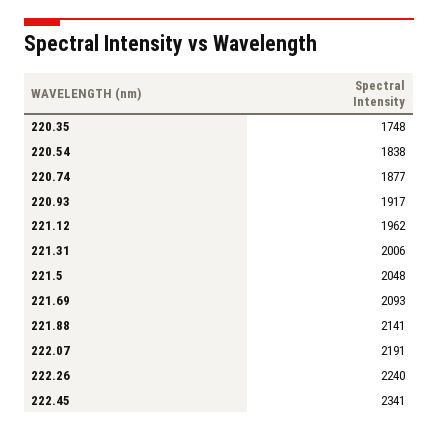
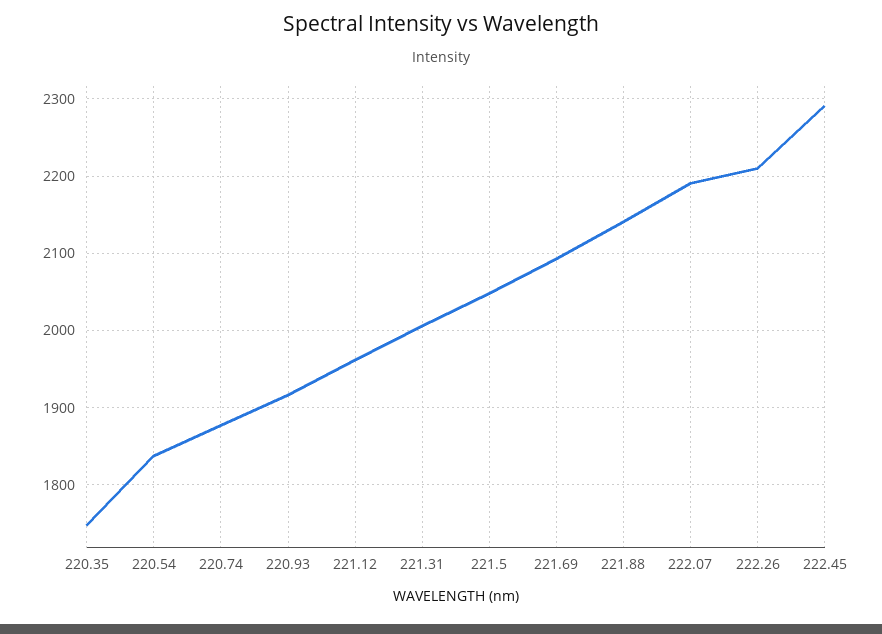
222.26: 2240 -> 2210
222.45: 2341 -> 2290

